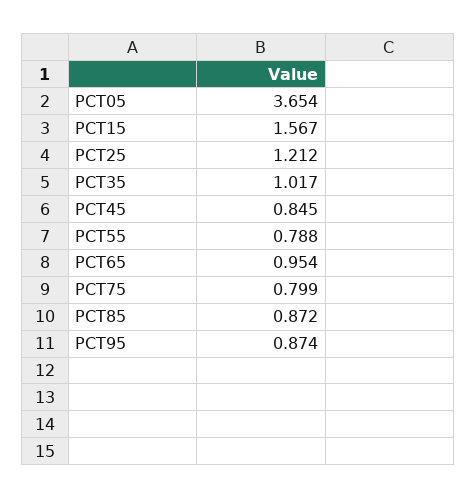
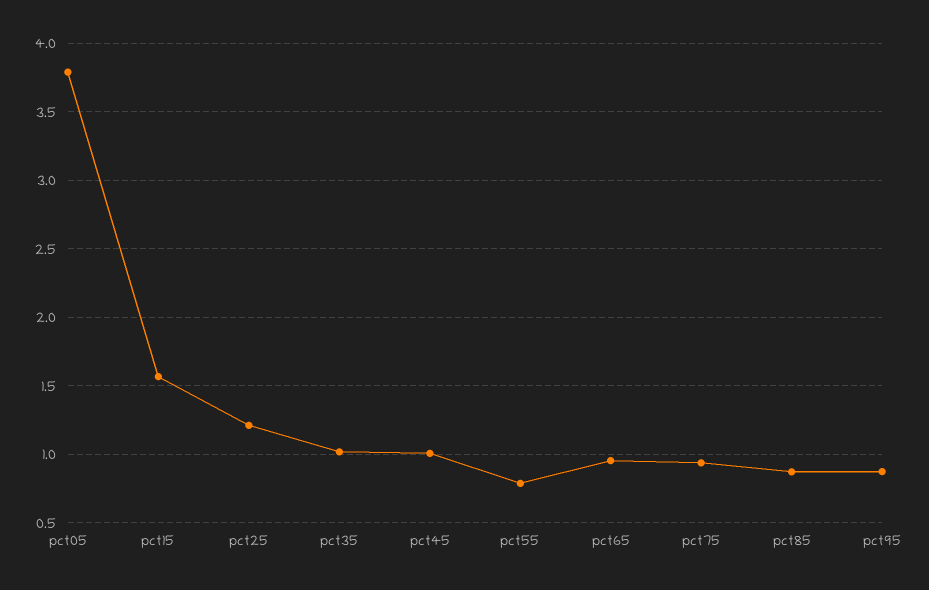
PCT05: 3.654 -> 3.8
PCT45: 0.845 -> 1
PCT75: 0.799 -> 0.95

